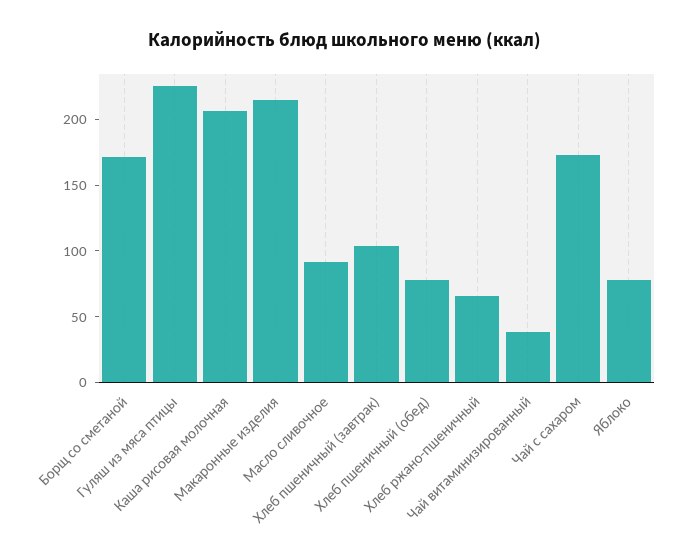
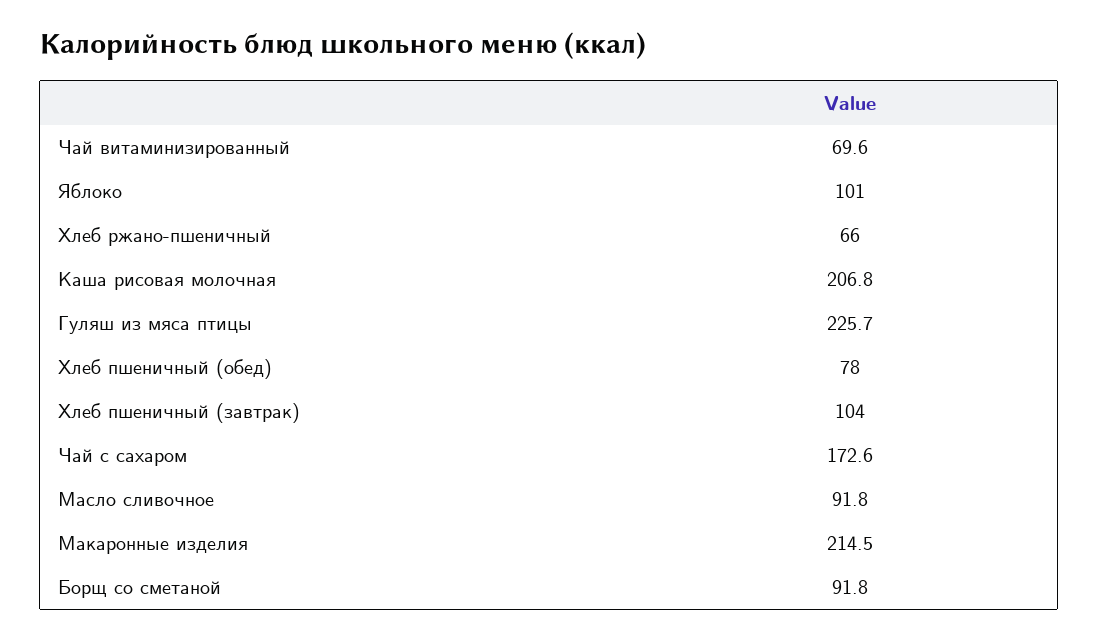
Борщ со сметаной: 170 -> 91.8
Чай витаминизированный: 40 -> 69.6
Яблоко: 80 -> 101

